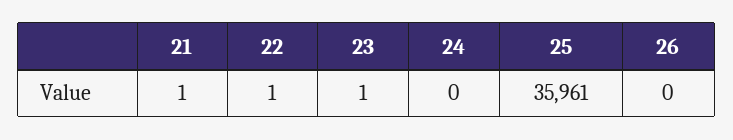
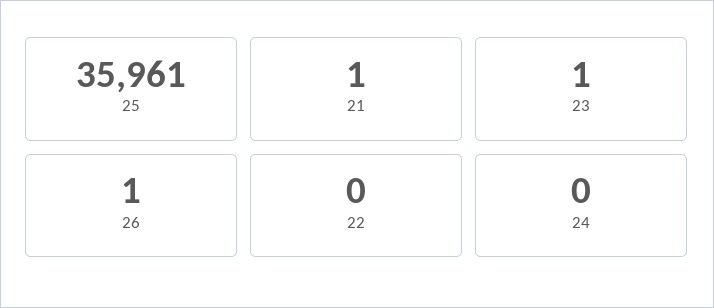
22: 1 -> 0
26: 0 -> 1

